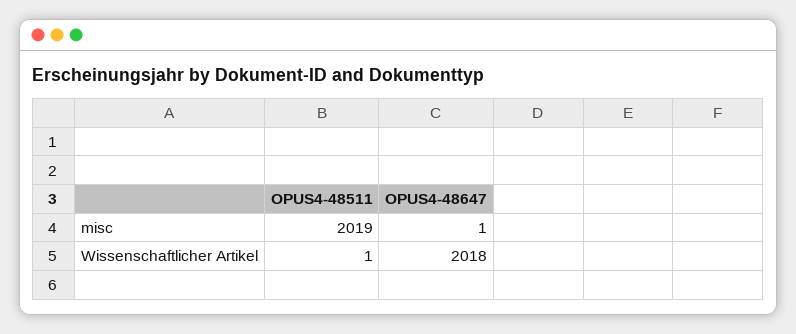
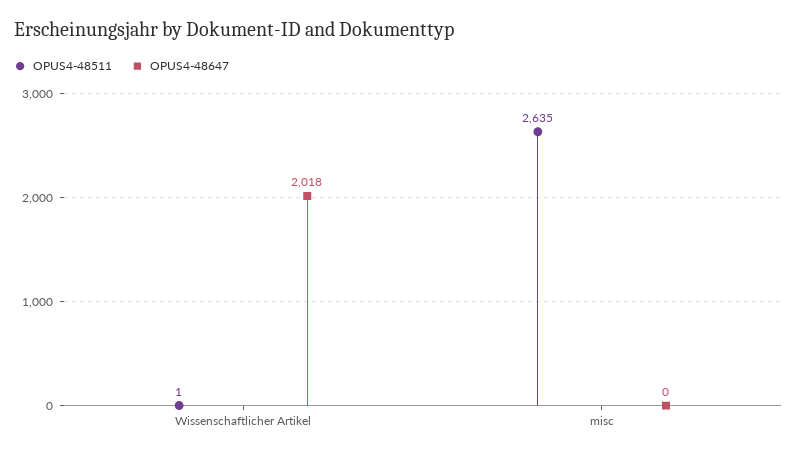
OPUS4-48511, misc: 2019 -> 2635
OPUS4-48647, misc: 1 -> 0

